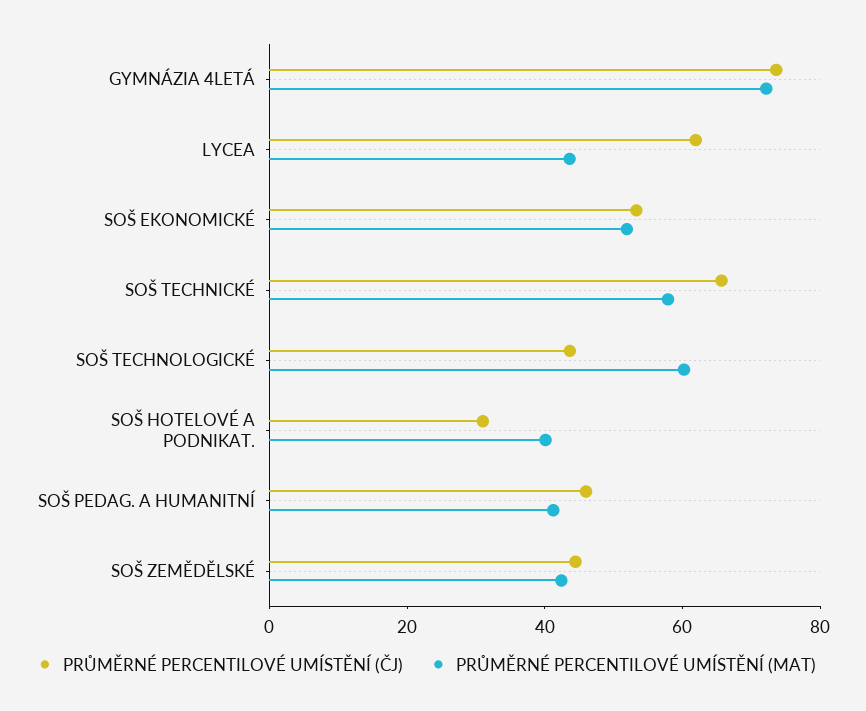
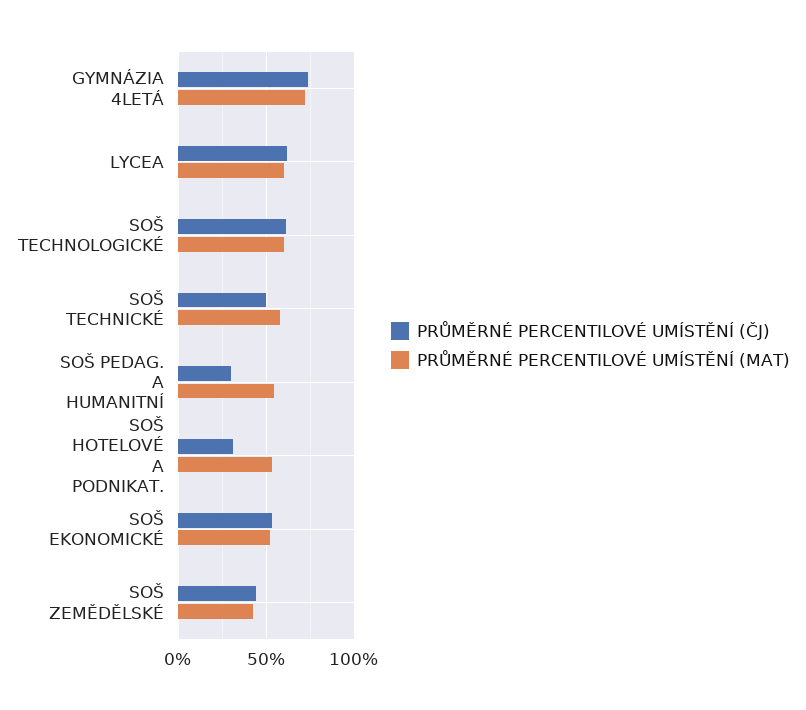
PRŮMĚRNÉ PERCENTILOVÉ UMÍSTĚNÍ (MAT), LYCEA: 45 -> 60
PRŮMĚRNÉ PERCENTILOVÉ UMÍSTĚNÍ (ČJ), SOŠ TECHNICKÉ: 65 -> 50
PRŮMĚRNÉ PERCENTILOVÉ UMÍSTĚNÍ (ČJ), SOŠ TECHNOLOGICKÉ: 45 -> 60
PRŮMĚRNÉ PERCENTILOVÉ UMÍSTĚNÍ (MAT), SOŠ HOTELOVÉ A PODNIKAT.: 40 -> 55
PRŮMĚRNÉ PERCENTILOVÉ UMÍSTĚNÍ (ČJ), SOŠ PEDAG. A HUMANITNÍ: 45 -> 30
PRŮMĚRNÉ PERCENTILOVÉ UMÍSTĚNÍ (MAT), SOŠ PEDAG. A HUMANITNÍ: 40 -> 55

